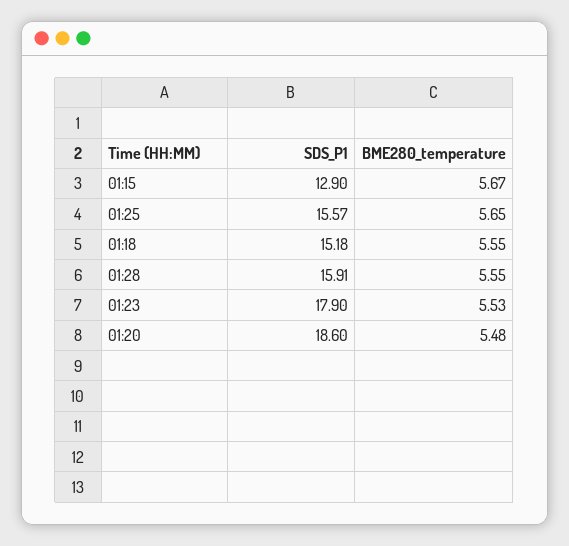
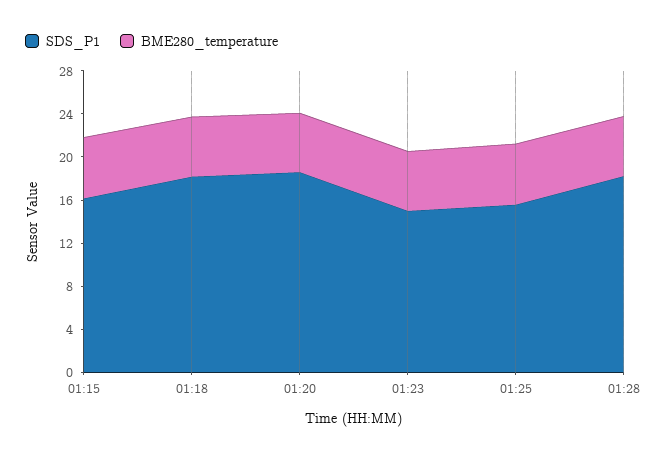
SDS_P1, 01:15: 12.9 -> 16
SDS_P1, 01:18: 15.18 -> 18
SDS_P1, 01:28: 15.91 -> 18
SDS_P1, 01:23: 17.9 -> 15

